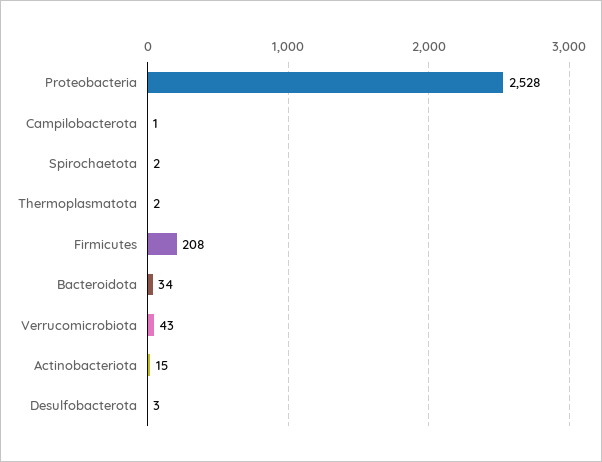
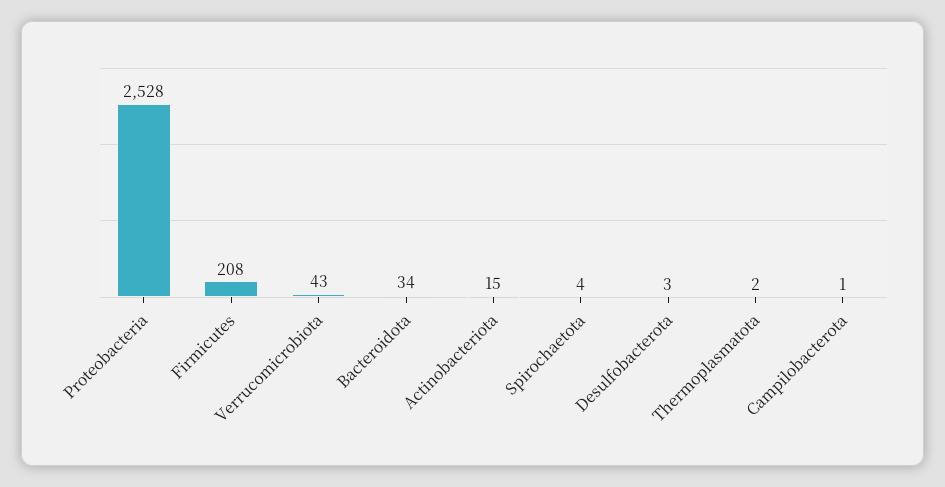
Spirochaetota: 2 -> 4

